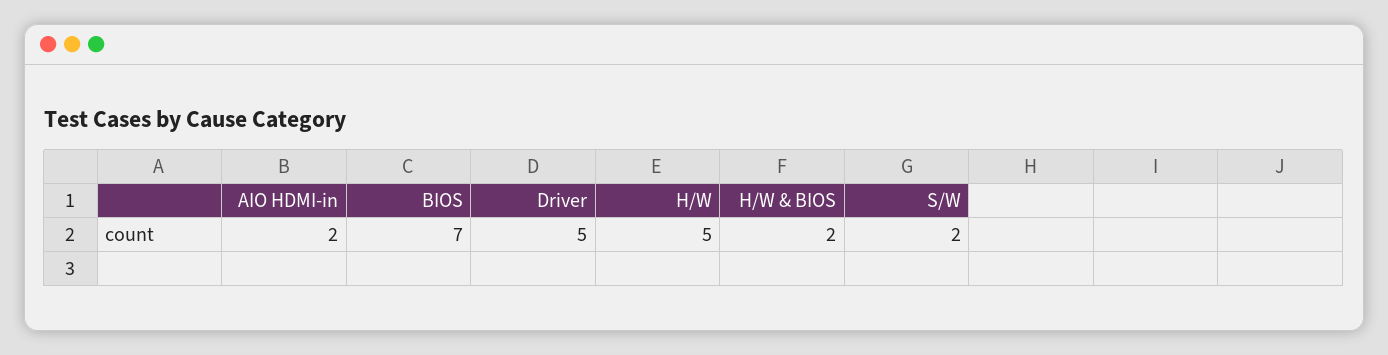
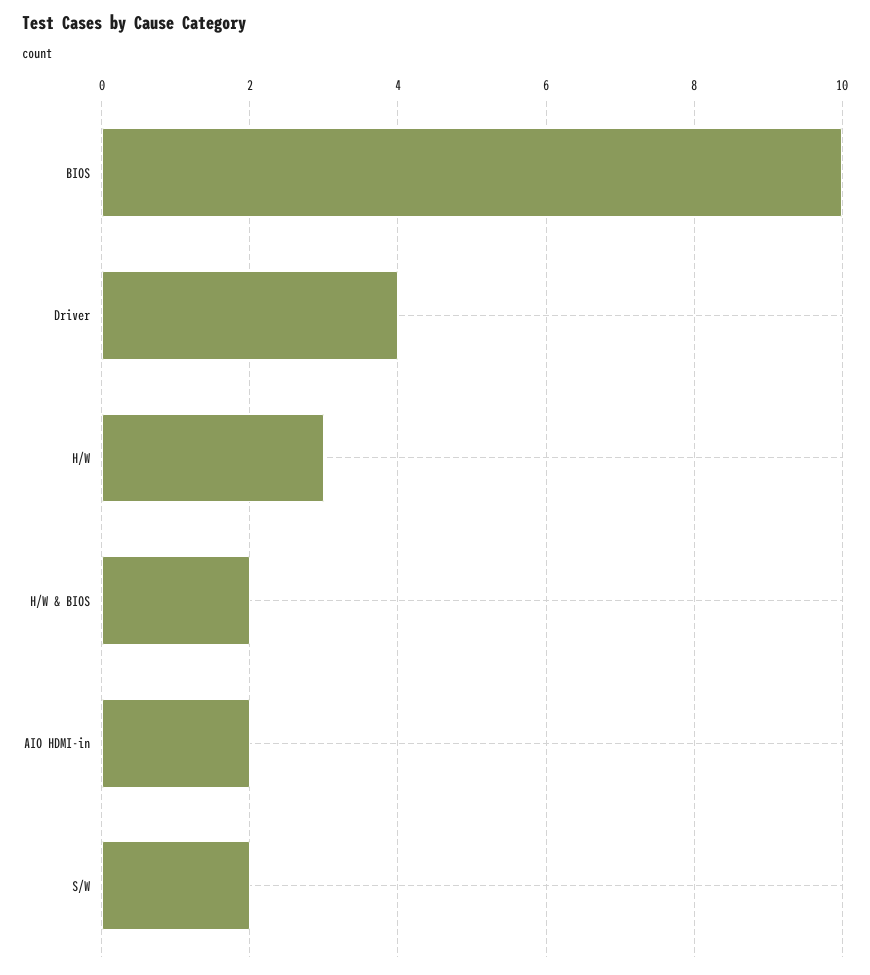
BIOS: 7 -> 10
Driver: 5 -> 4
H/W: 5 -> 3

